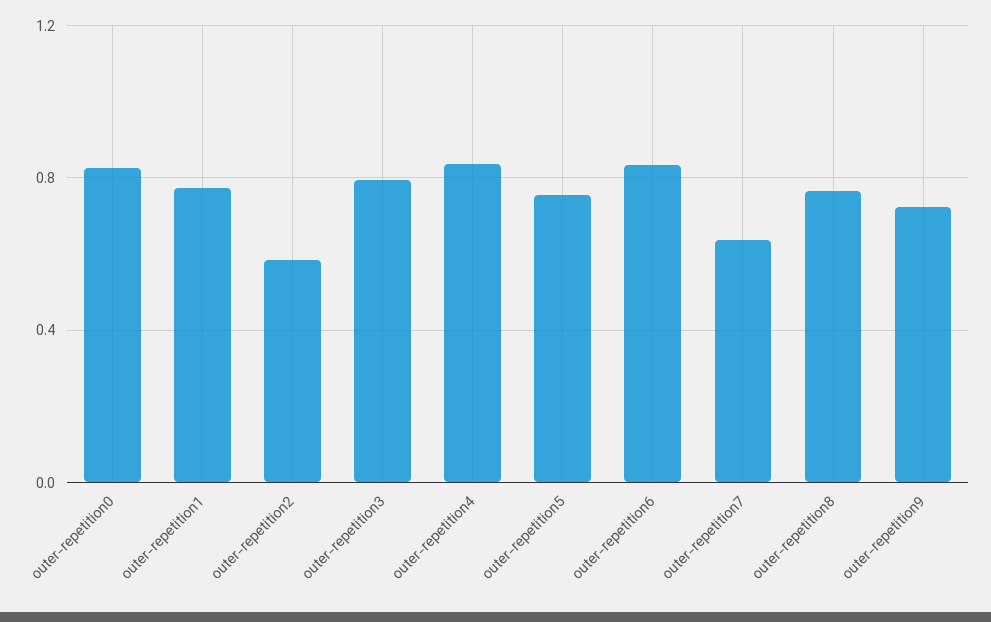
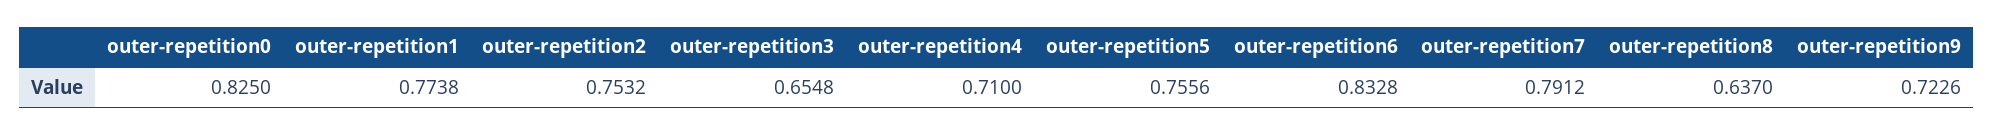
outer-repetition2: 0.6 -> 0.7532
outer-repetition3: 0.8 -> 0.6548
outer-repetition4: 0.85 -> 0.71
outer-repetition7: 0.65 -> 0.7912
outer-repetition8: 0.75 -> 0.637

